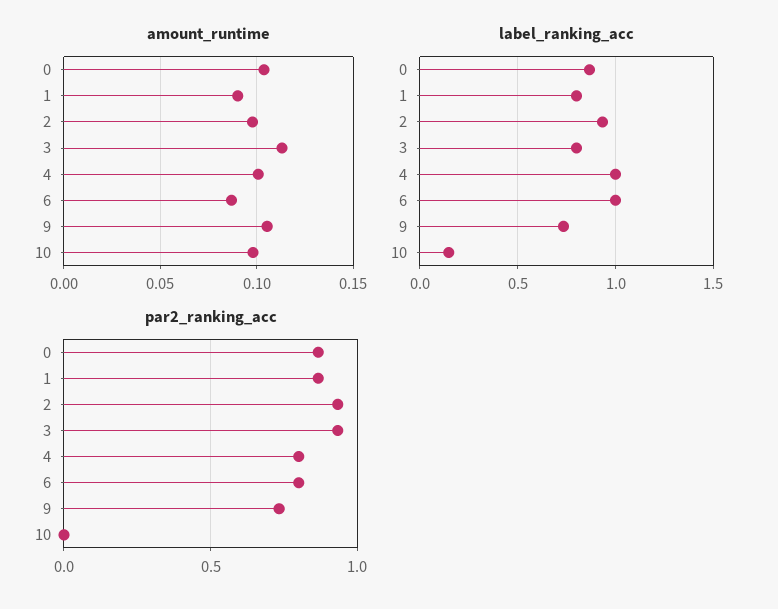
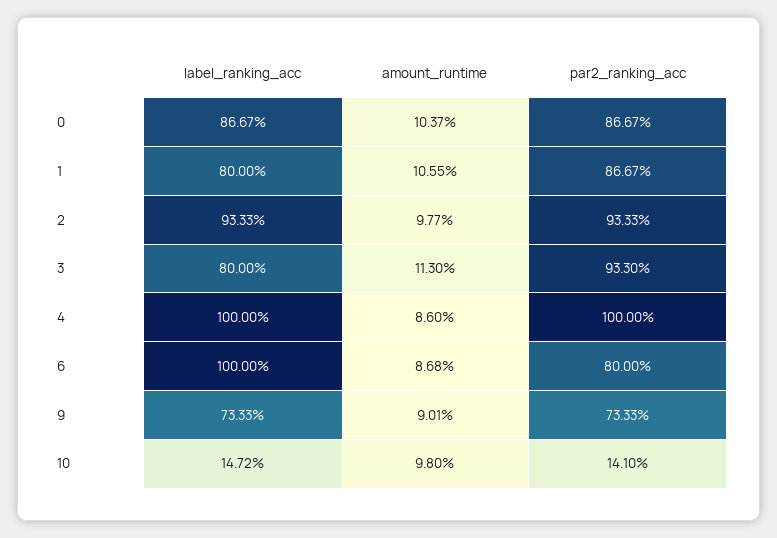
amount_runtime, 1: 0.09 -> 0.1055
amount_runtime, 4: 0.1 -> 0.086
amount_runtime, 9: 0.105 -> 0.0901
par2_ranking_acc, 4: 0.8 -> 1
par2_ranking_acc, 10: 0 -> 0.141

